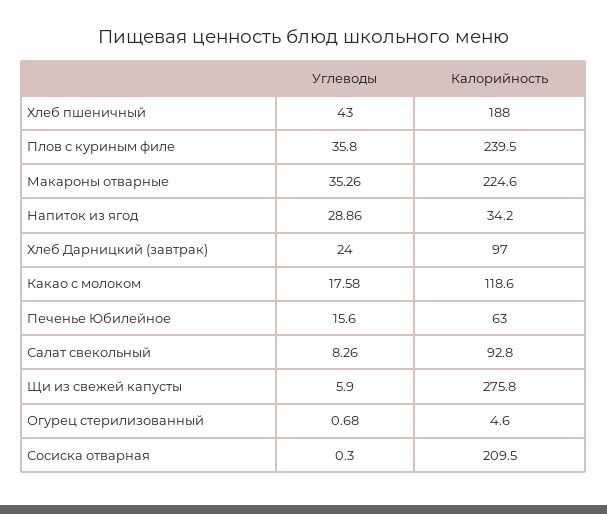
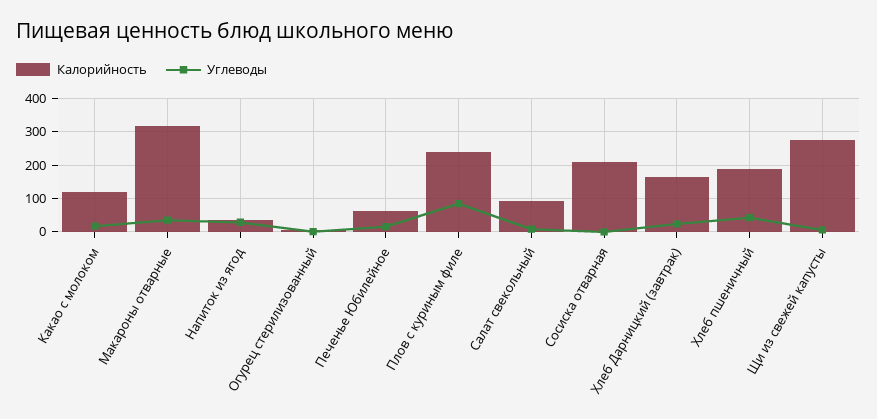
Углеводы, Плов с куриным филе: 35.8 -> 80
Калорийность, Макароны отварные: 224.6 -> 320
Калорийность, Хлеб Дарницкий (завтрак): 97 -> 160

